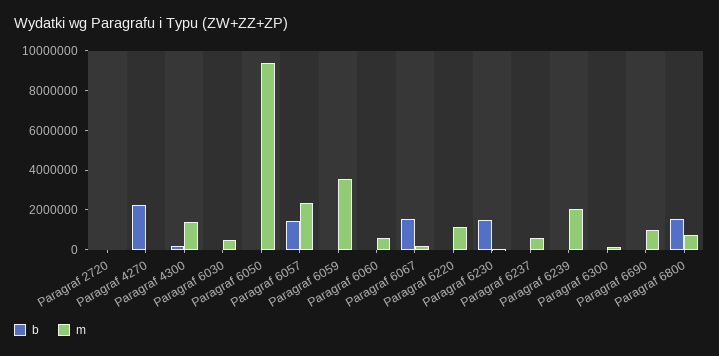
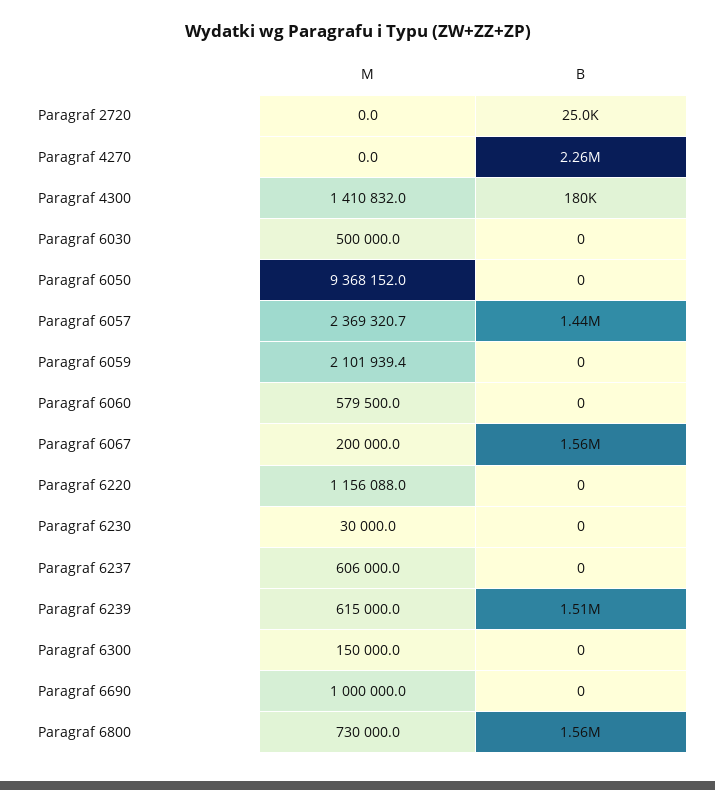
m, Paragraf 6059: 3500000 -> 2101939.4
b, Paragraf 6230: 1500000 -> 0
b, Paragraf 6239: 0 -> 1510000
m, Paragraf 6239: 2000000 -> 615000

